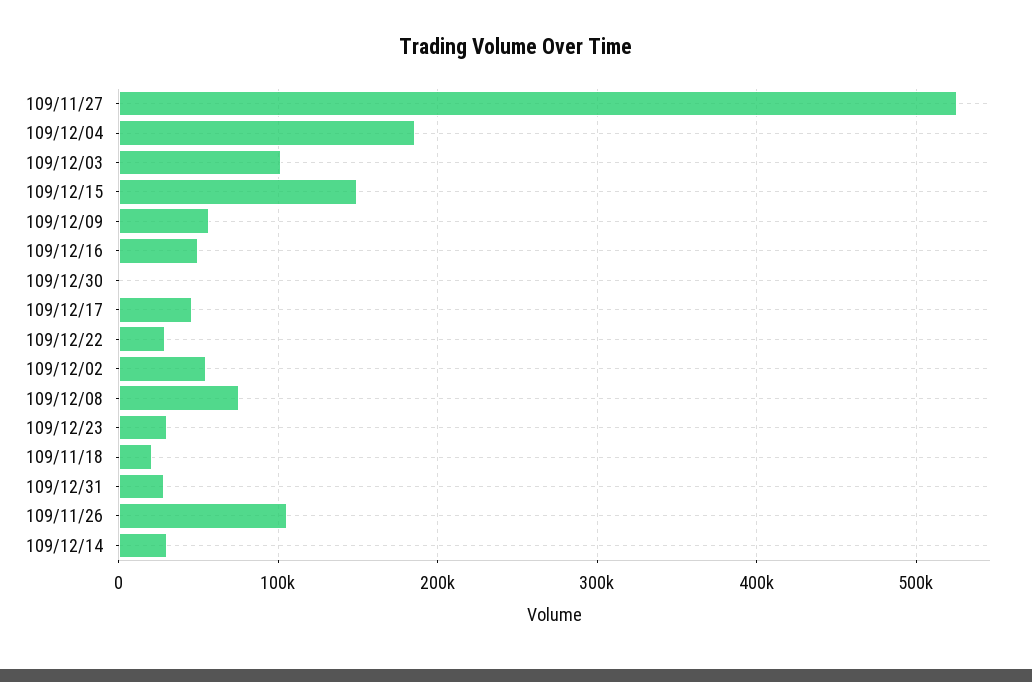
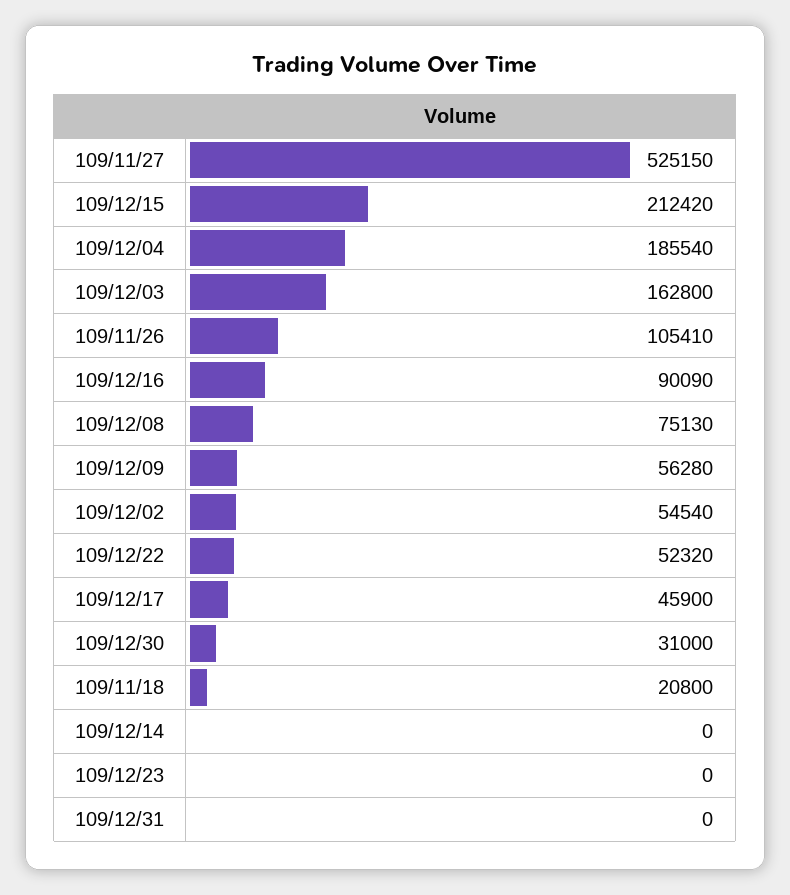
109/12/03: 100000 -> 162800
109/12/15: 150000 -> 212420
109/12/16: 50000 -> 90090
109/12/30: 0 -> 31000
109/12/22: 30000 -> 52320
109/12/23: 30000 -> 0
109/12/31: 30000 -> 0
109/12/14: 30000 -> 0

